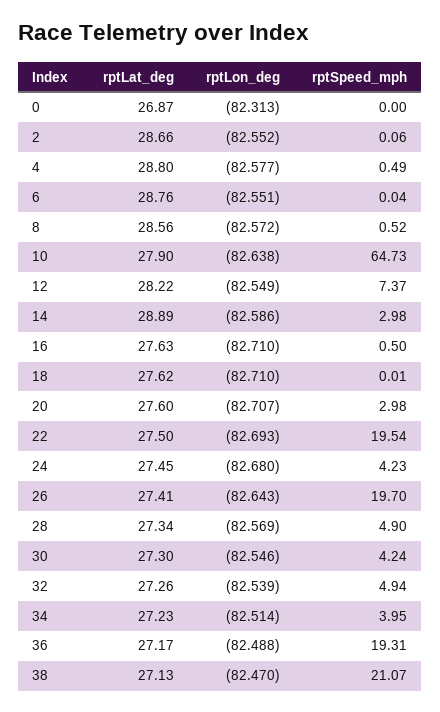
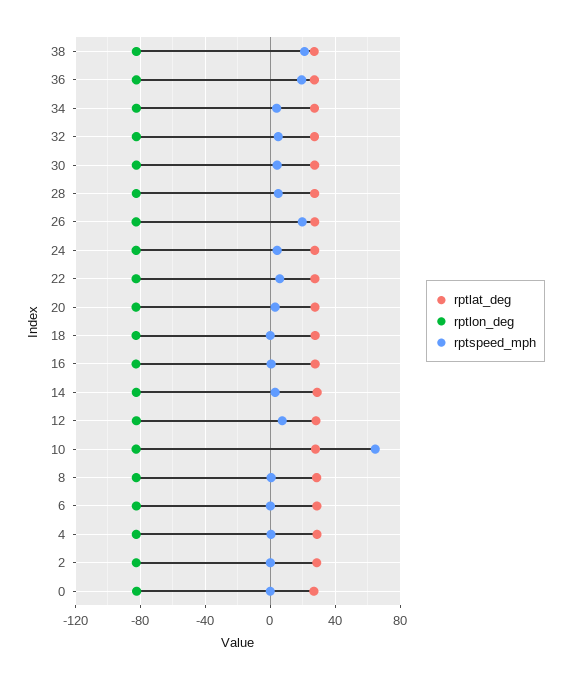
rptSpeed_mph, 22: 19.54 -> 5

